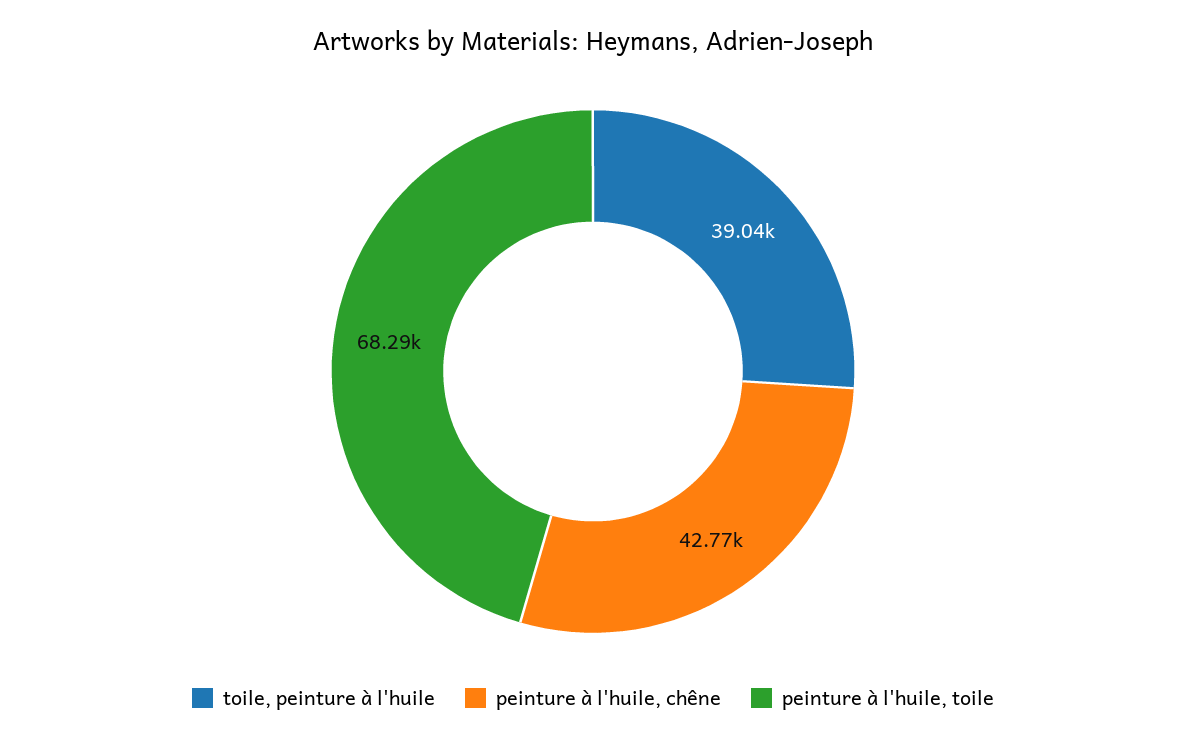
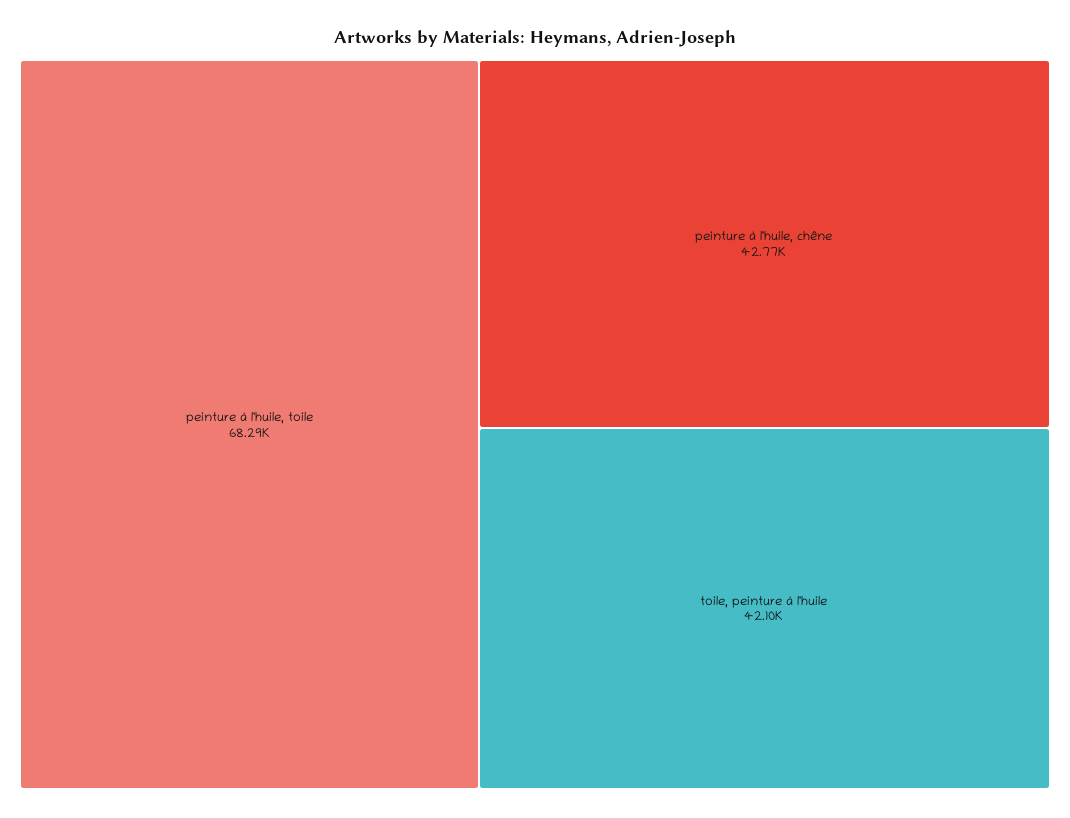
toile, peinture à l'huile: 39040 -> 42100

